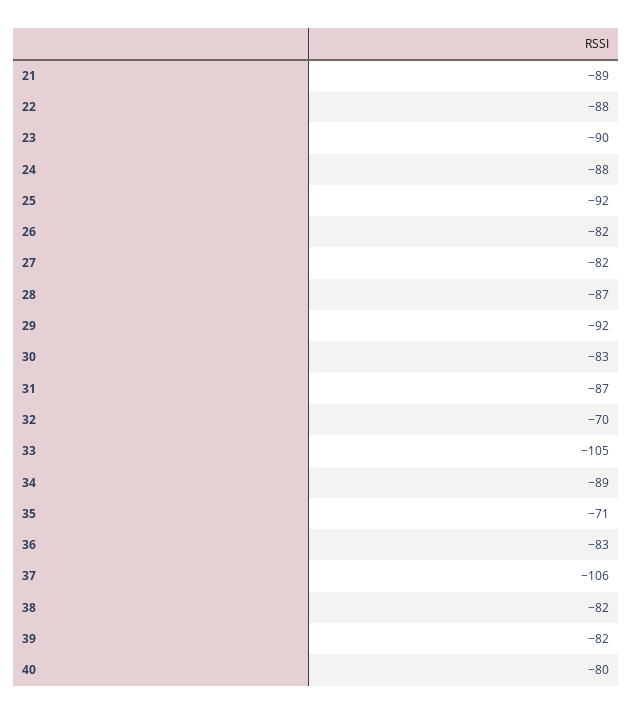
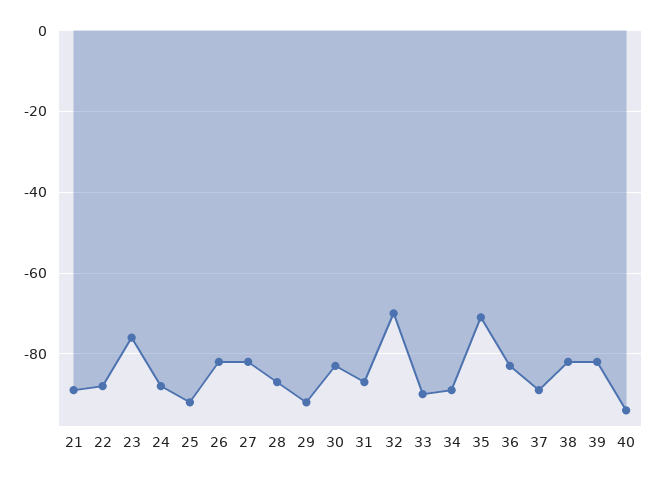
23: -90 -> -75
33: -105 -> -90
37: -106 -> -90
40: -80 -> -95

